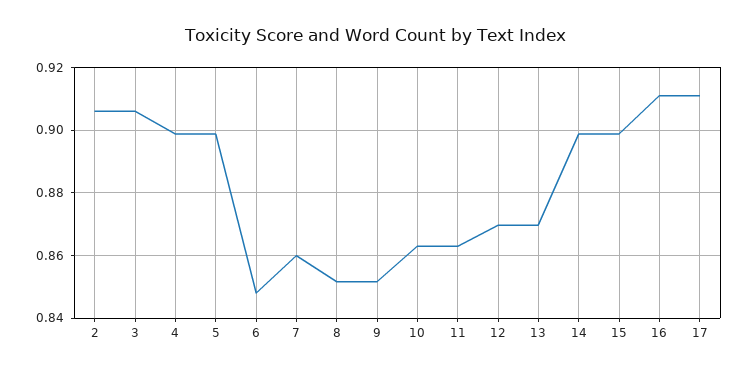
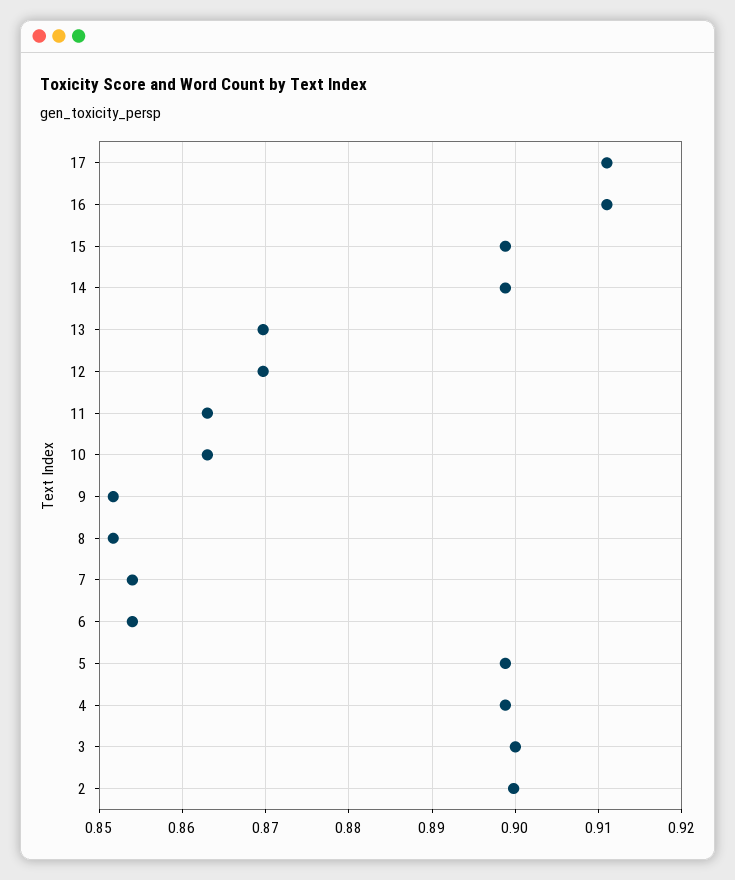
2: 0.906 -> 0.9
3: 0.906 -> 0.9
6: 0.848 -> 0.854
7: 0.86 -> 0.854

